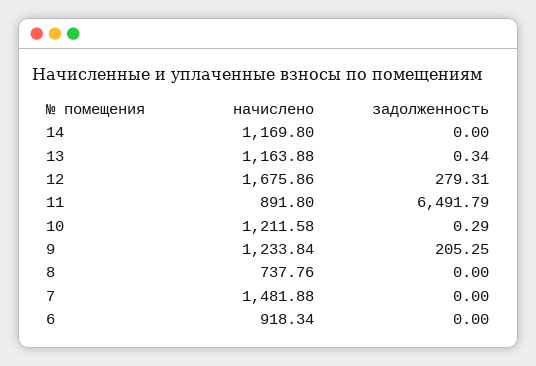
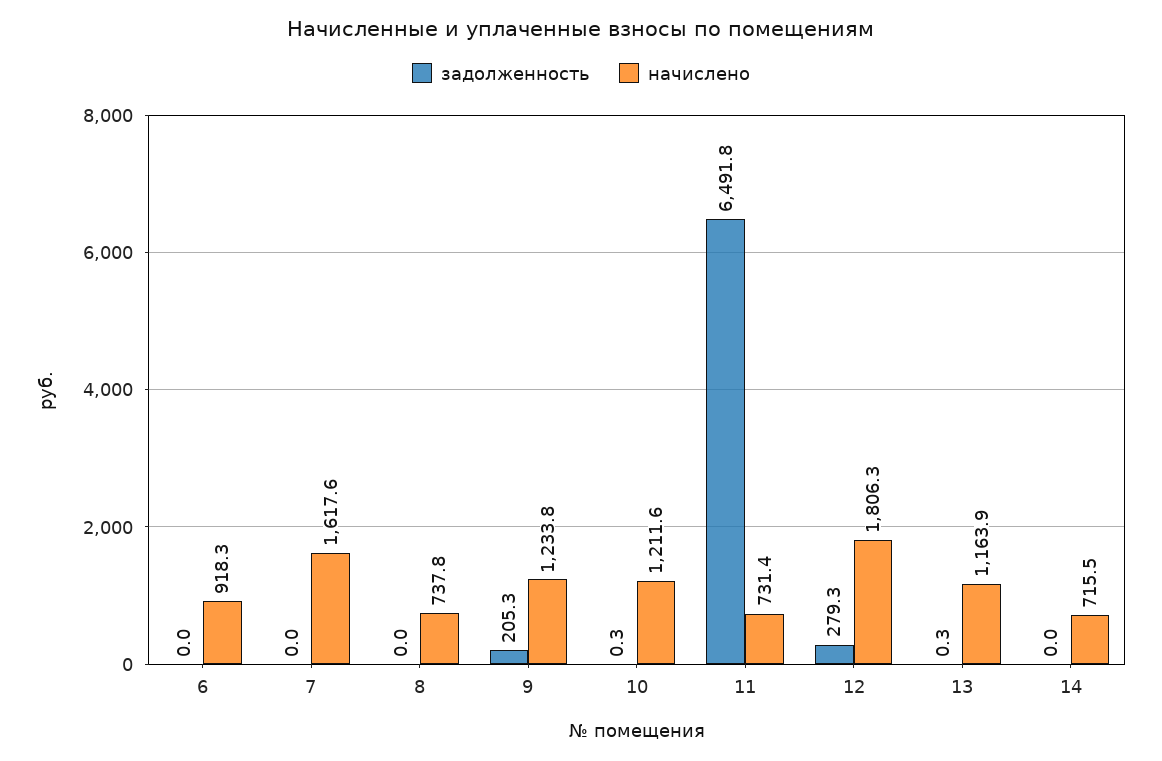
начислено, 14: 1169.8 -> 715.5
начислено, 12: 1675.86 -> 1806.3
начислено, 11: 891.8 -> 731.4
начислено, 7: 1481.88 -> 1617.6

